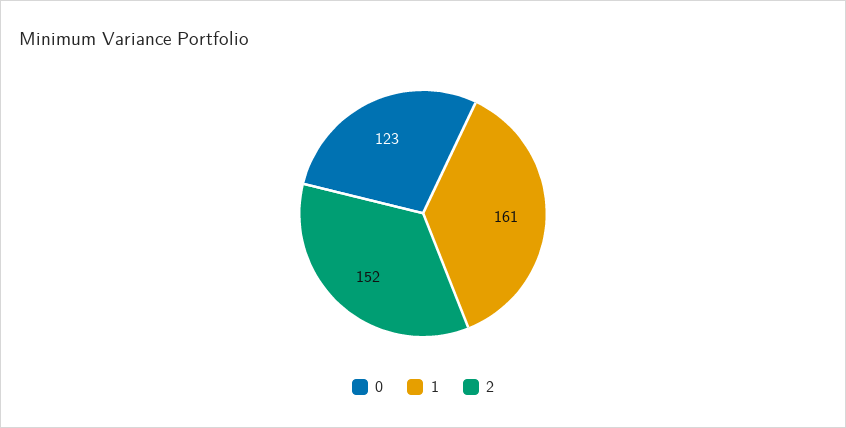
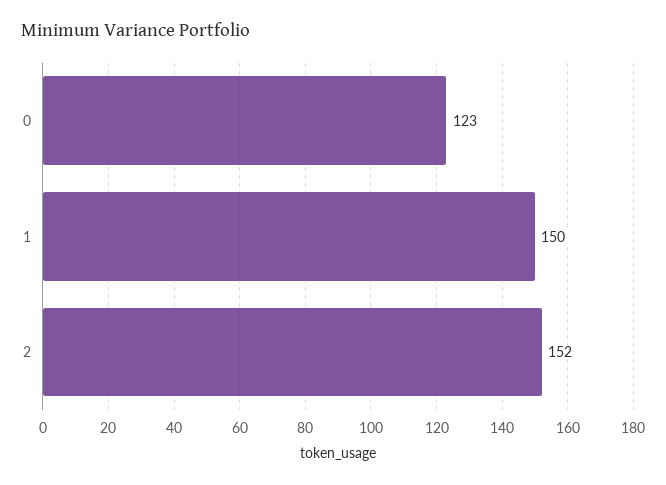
1: 161 -> 150

